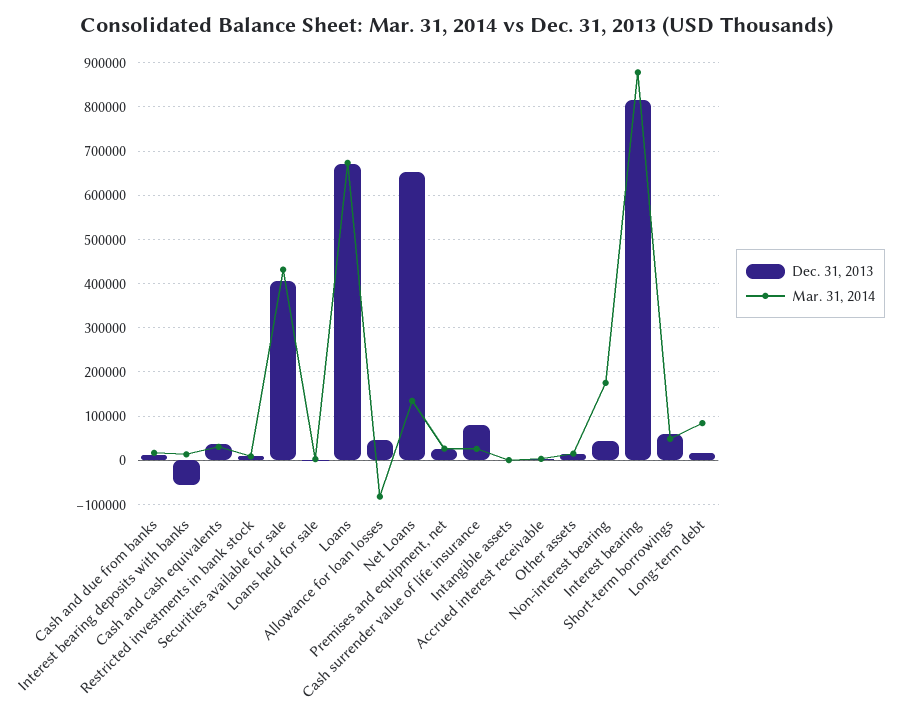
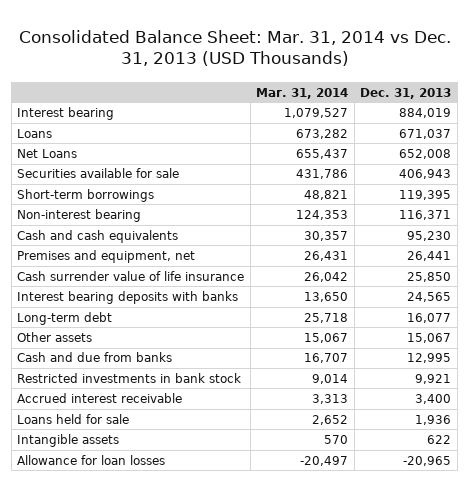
Dec. 31, 2013, Interest bearing deposits with banks: -60000 -> 24565
Dec. 31, 2013, Cash and cash equivalents: 40000 -> 95230
Dec. 31, 2013, Allowance for loan losses: 40000 -> -20965
Mar. 31, 2014, Allowance for loan losses: -80000 -> -20497
Mar. 31, 2014, Net Loans: 140000 -> 655437
Dec. 31, 2013, Cash surrender value of life insurance: 80000 -> 25850
Dec. 31, 2013, Non-interest bearing: 40000 -> 116371
Mar. 31, 2014, Non-interest bearing: 180000 -> 124353
Dec. 31, 2013, Interest bearing: 820000 -> 884019
Mar. 31, 2014, Interest bearing: 880000 -> 1079527
Dec. 31, 2013, Short-term borrowings: 60000 -> 119395
Mar. 31, 2014, Long-term debt: 80000 -> 25718

